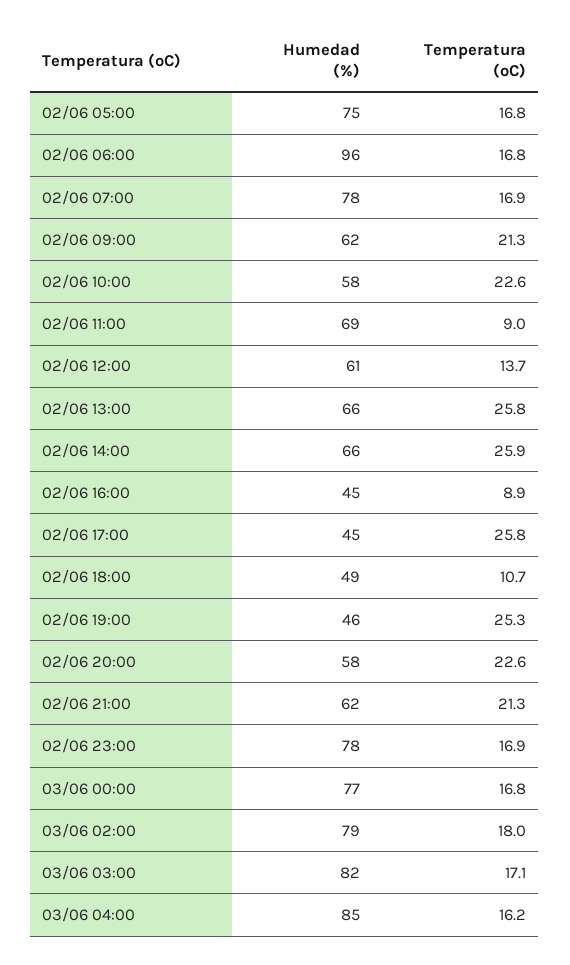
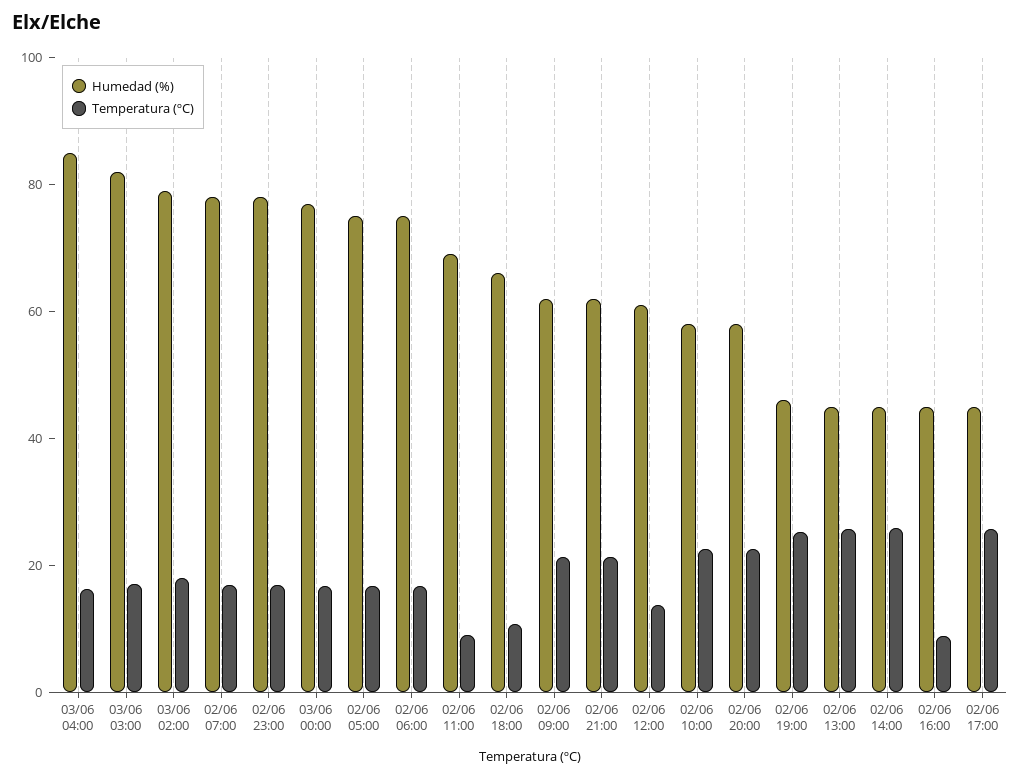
Humedad (%), 02/06 06:00: 96 -> 75
Humedad (%), 02/06 13:00: 66 -> 45
Humedad (%), 02/06 14:00: 66 -> 45
Humedad (%), 02/06 18:00: 49 -> 65

